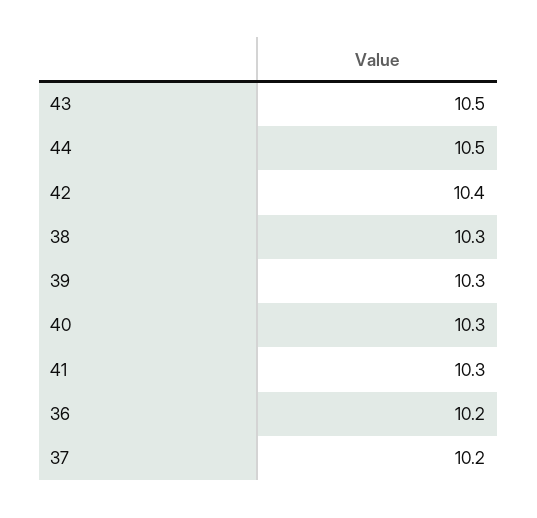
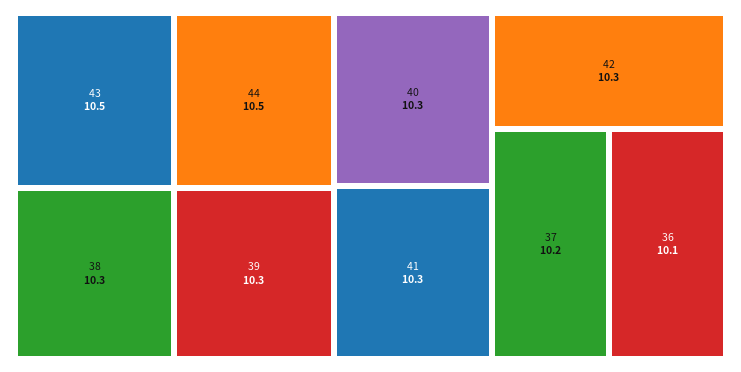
42: 10.4 -> 10.3
36: 10.2 -> 10.1

